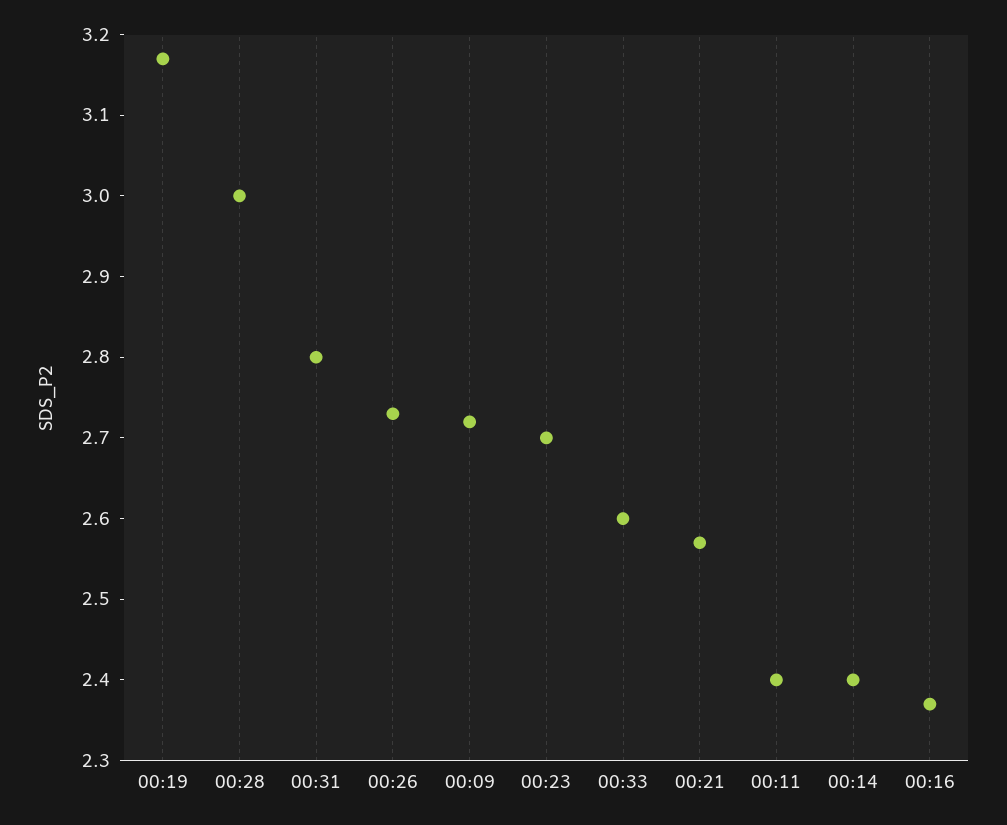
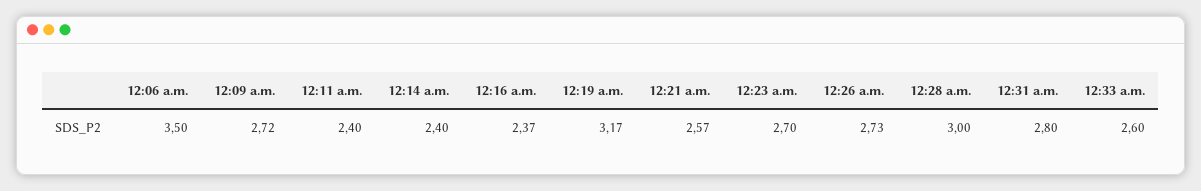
12:06 a.m.: none -> 3.5

